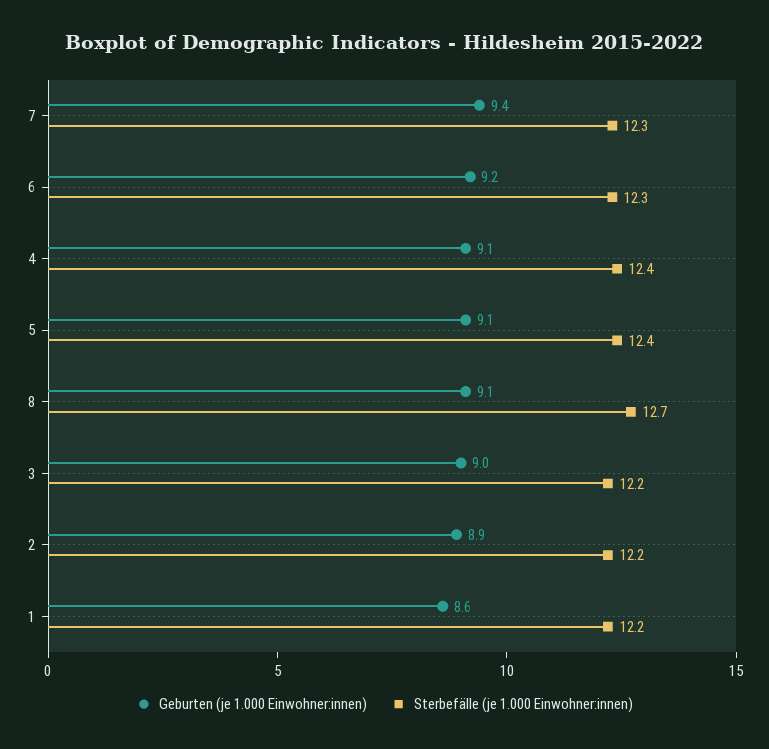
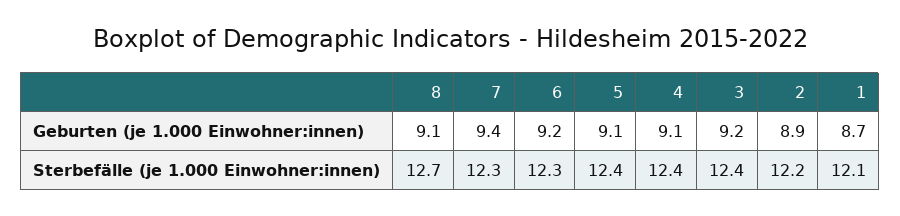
Geburten (je 1.000 Einwohner:innen), 3: 9 -> 9.2
Sterbefälle (je 1.000 Einwohner:innen), 3: 12.2 -> 12.4
Geburten (je 1.000 Einwohner:innen), 1: 8.6 -> 8.7
Sterbefälle (je 1.000 Einwohner:innen), 1: 12.2 -> 12.1

